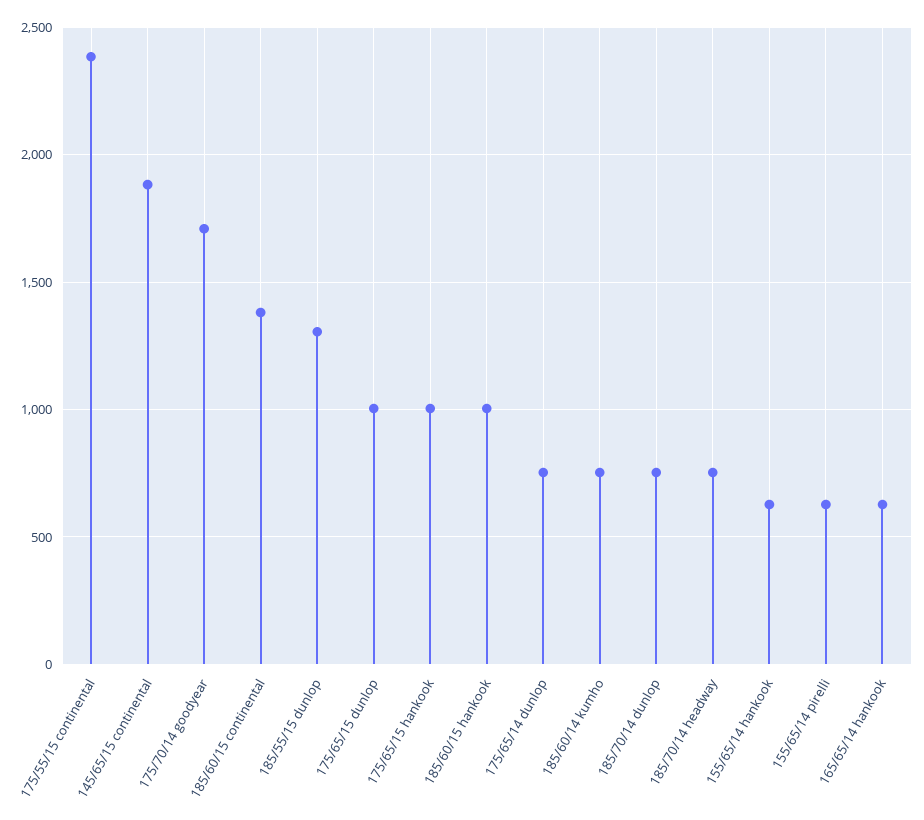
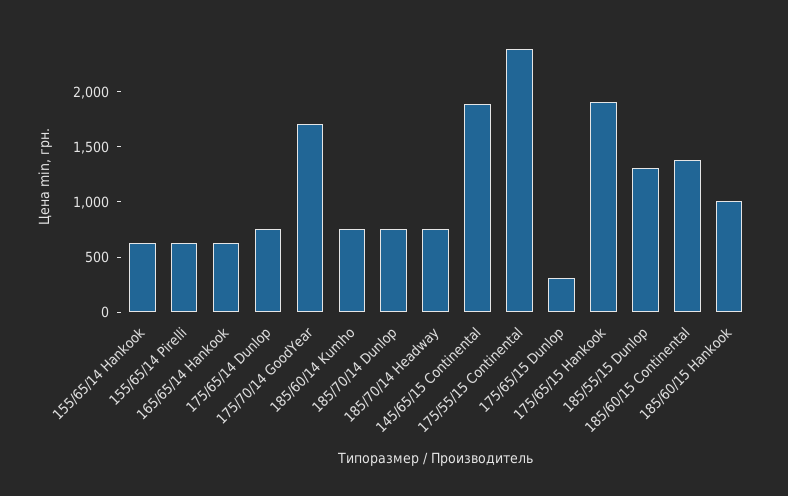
175/65/15 dunlop: 1000 -> 300
175/65/15 hankook: 1000 -> 1900

